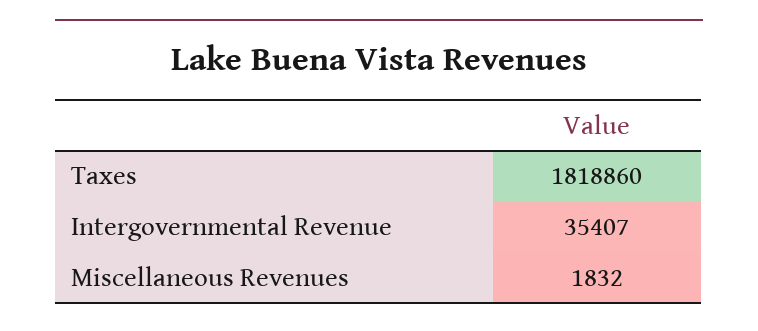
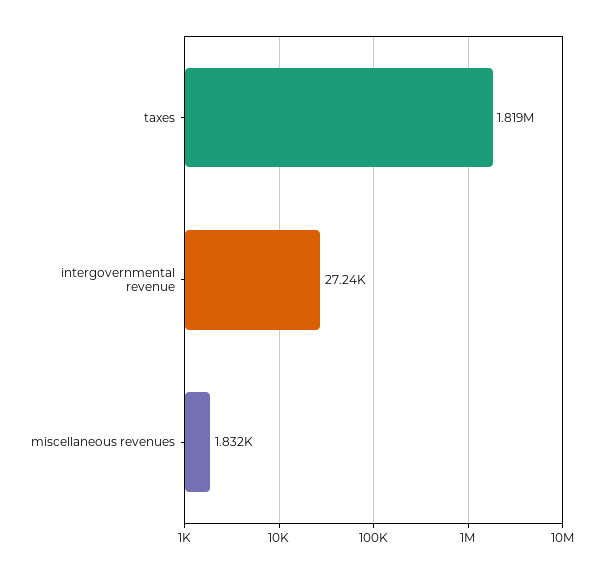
Intergovernmental Revenue: 35407 -> 27240

